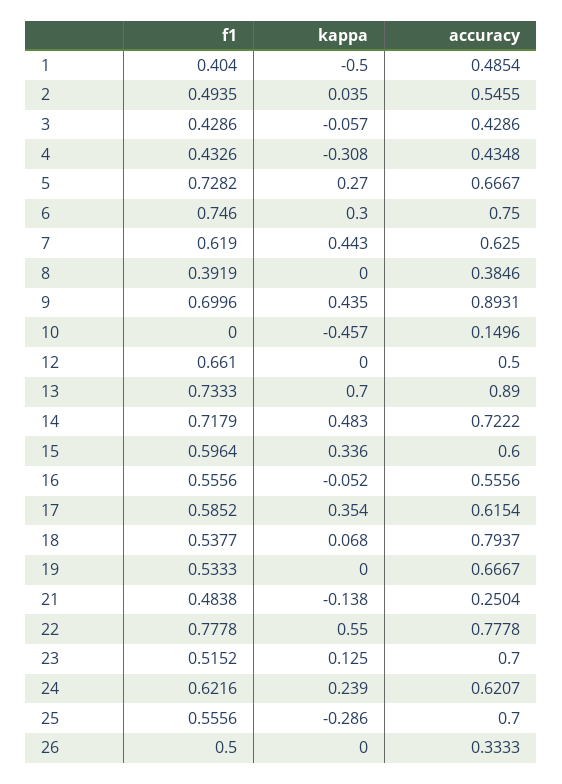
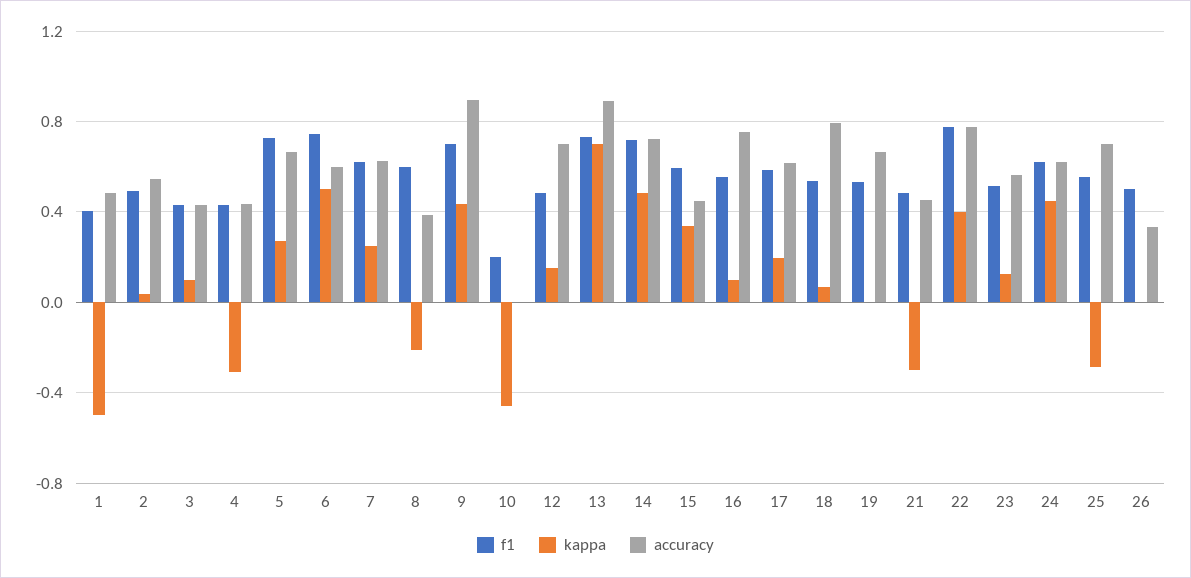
kappa, 3: -0.057 -> 0.1
kappa, 6: 0.3 -> 0.5
accuracy, 6: 0.75 -> 0.6
kappa, 7: 0.443 -> 0.25
f1, 8: 0.3919 -> 0.6
kappa, 8: 0 -> -0.2
f1, 10: 0 -> 0.2
accuracy, 10: 0.1496 -> 0
f1, 12: 0.661 -> 0.5
kappa, 12: 0 -> 0.15
accuracy, 12: 0.5 -> 0.7
accuracy, 15: 0.6 -> 0.45
kappa, 16: -0.052 -> 0.1
accuracy, 16: 0.5556 -> 0.75
kappa, 17: 0.354 -> 0.2
kappa, 21: -0.138 -> -0.3
accuracy, 21: 0.2504 -> 0.45
kappa, 22: 0.55 -> 0.4
accuracy, 23: 0.7 -> 0.55
kappa, 24: 0.239 -> 0.45

